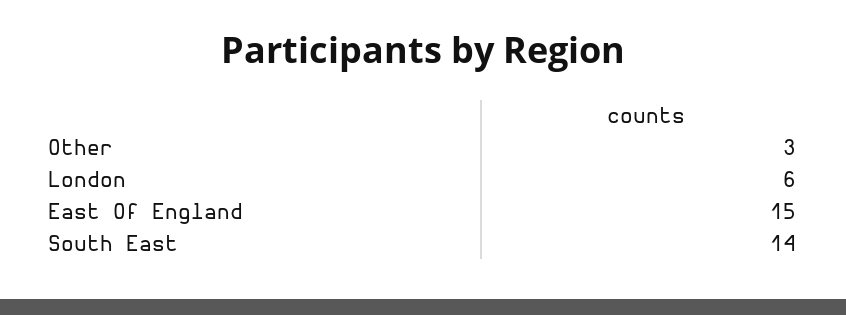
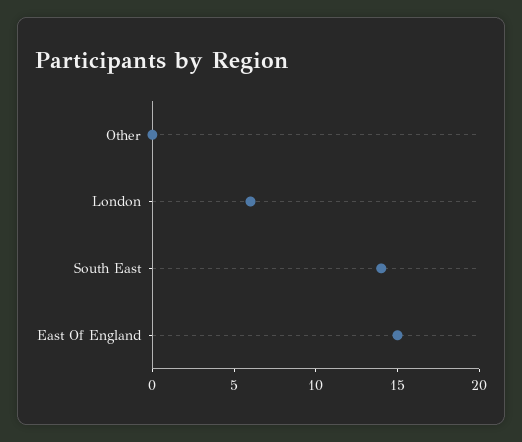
Other: 3 -> 0

